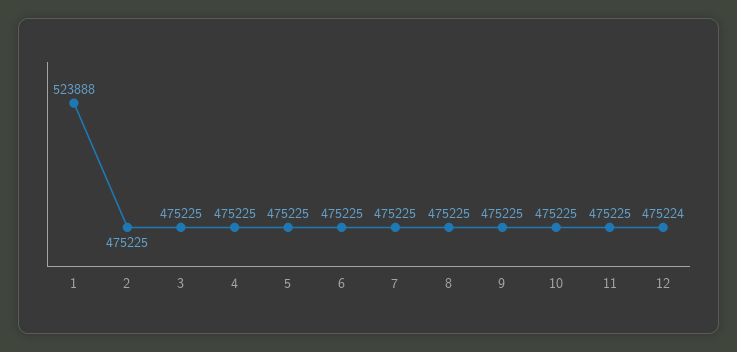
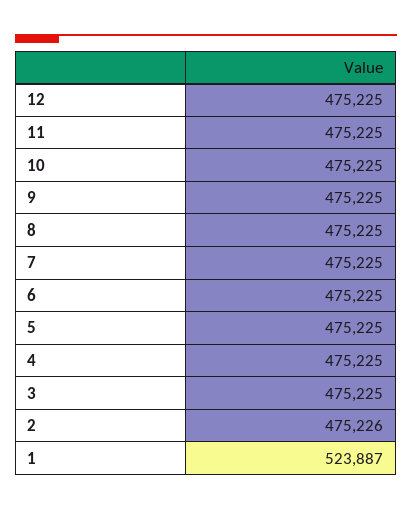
1: 523888 -> 523887
2: 475225 -> 475226
12: 475224 -> 475225

